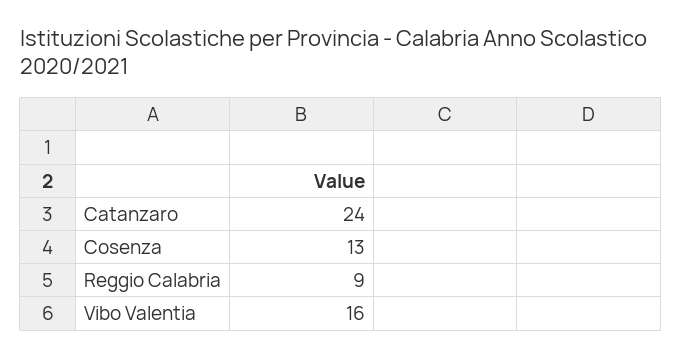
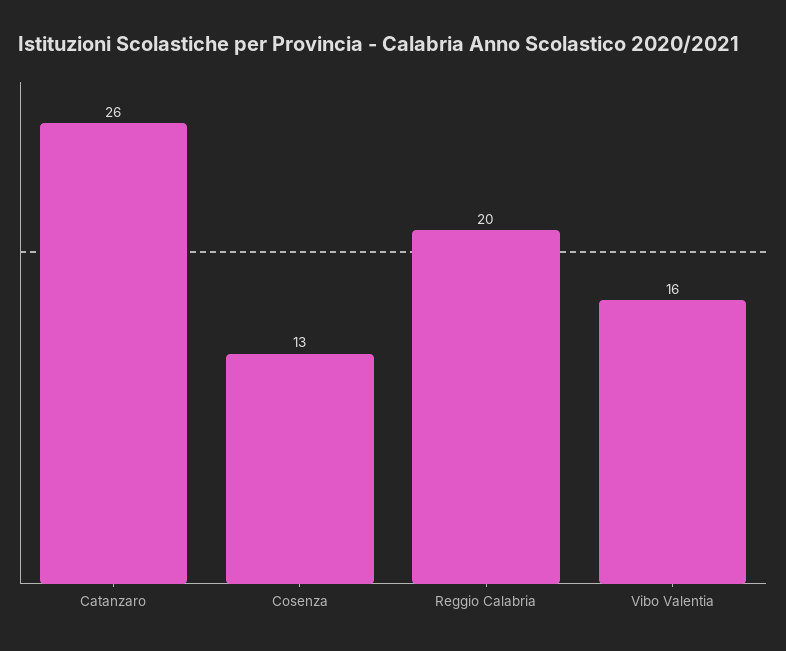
Catanzaro: 24 -> 26
Reggio Calabria: 9 -> 20

